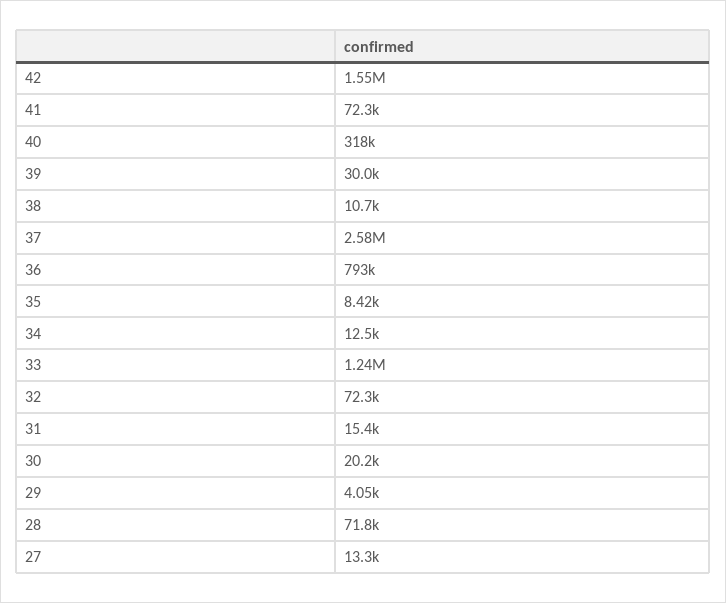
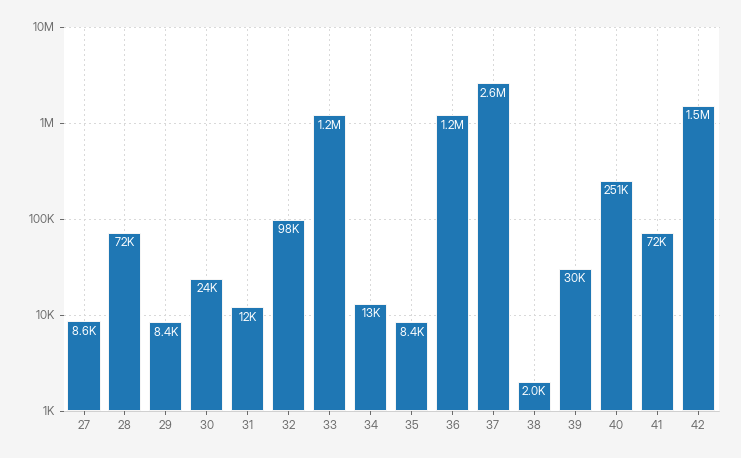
40: 318000 -> 251000
38: 10700 -> 2000
36: 793000 -> 1200000
32: 72300 -> 98000
31: 15400 -> 12000
30: 20200 -> 24000
29: 4050 -> 8400
27: 13300 -> 8600

